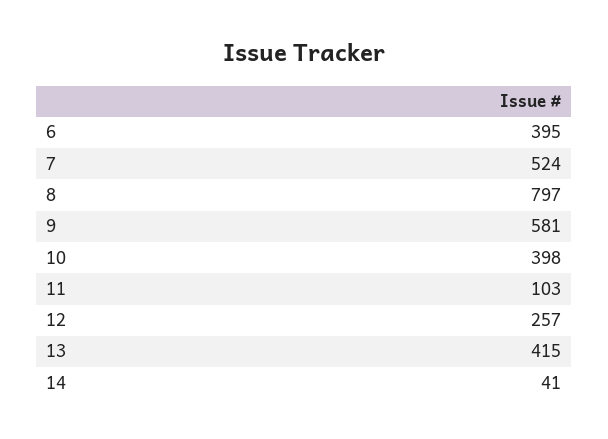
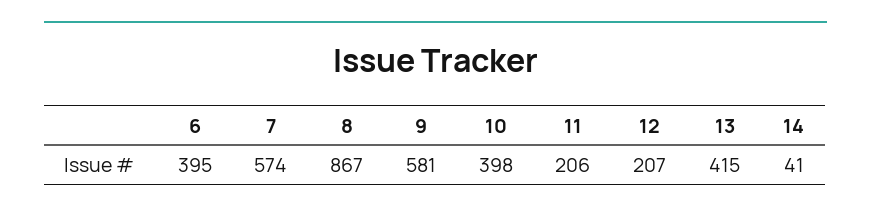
7: 524 -> 574
8: 797 -> 867
11: 103 -> 206
12: 257 -> 207

